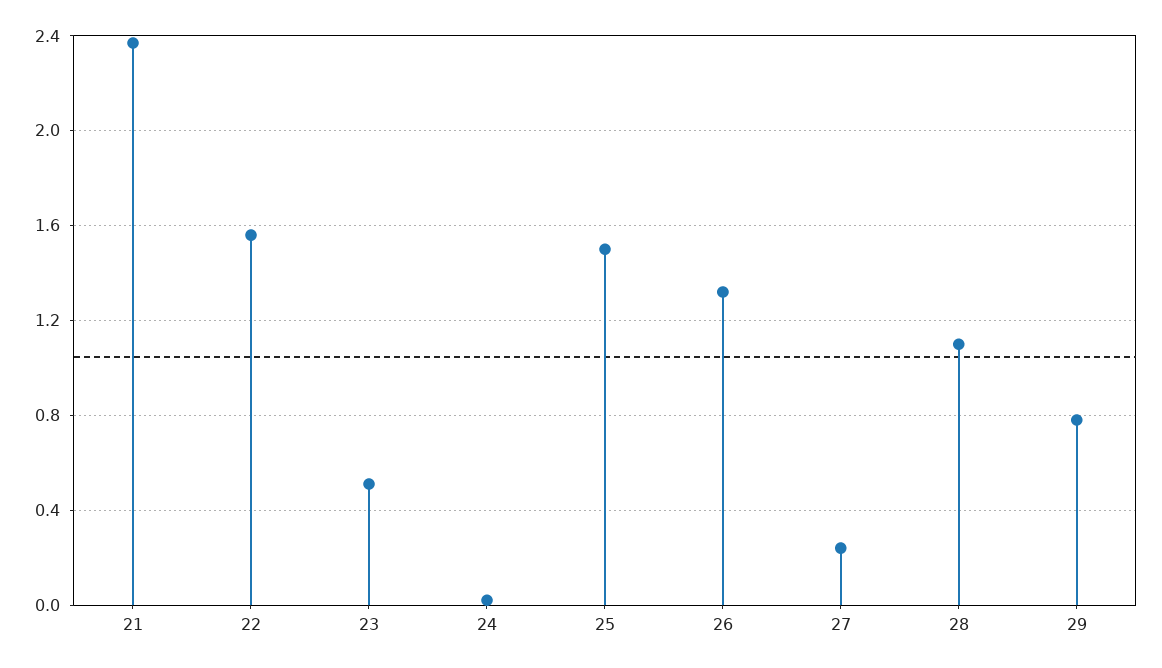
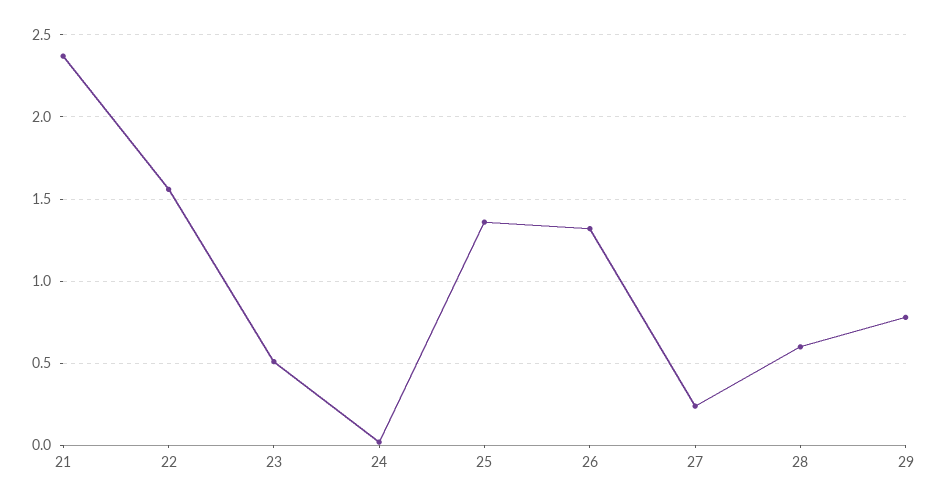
25: 1.5 -> 1.35
28: 1.1 -> 0.6

